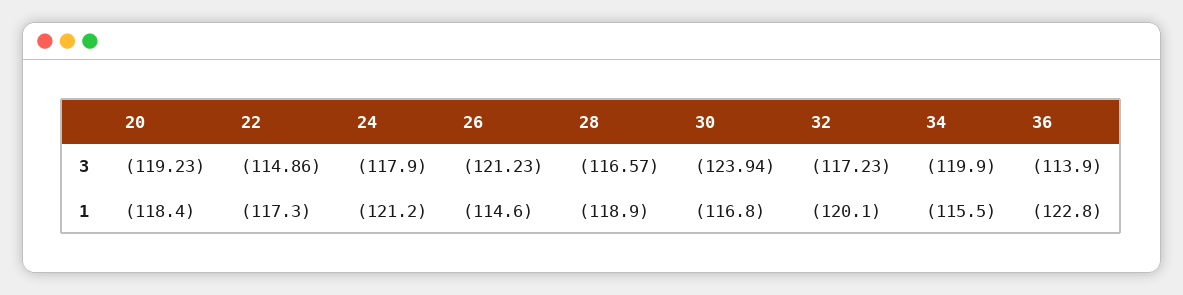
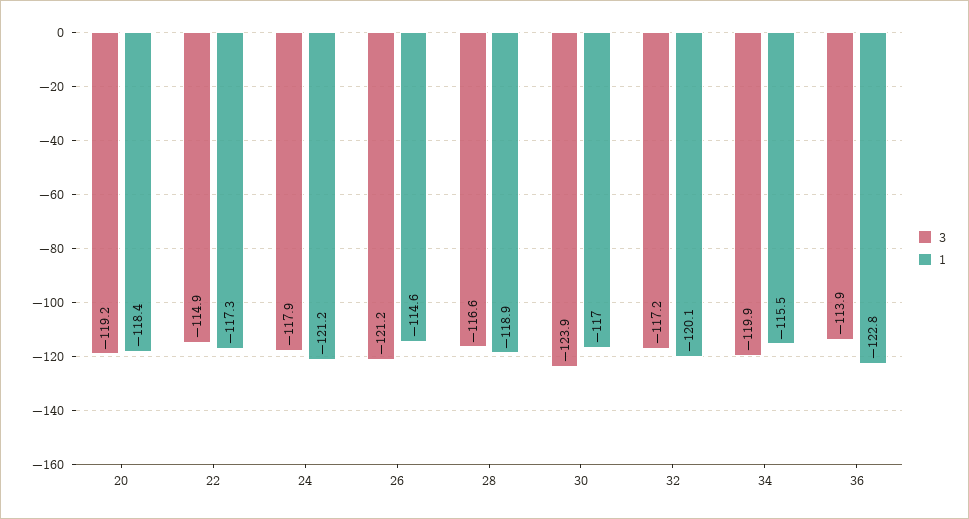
1, 30: -116.8 -> -117

